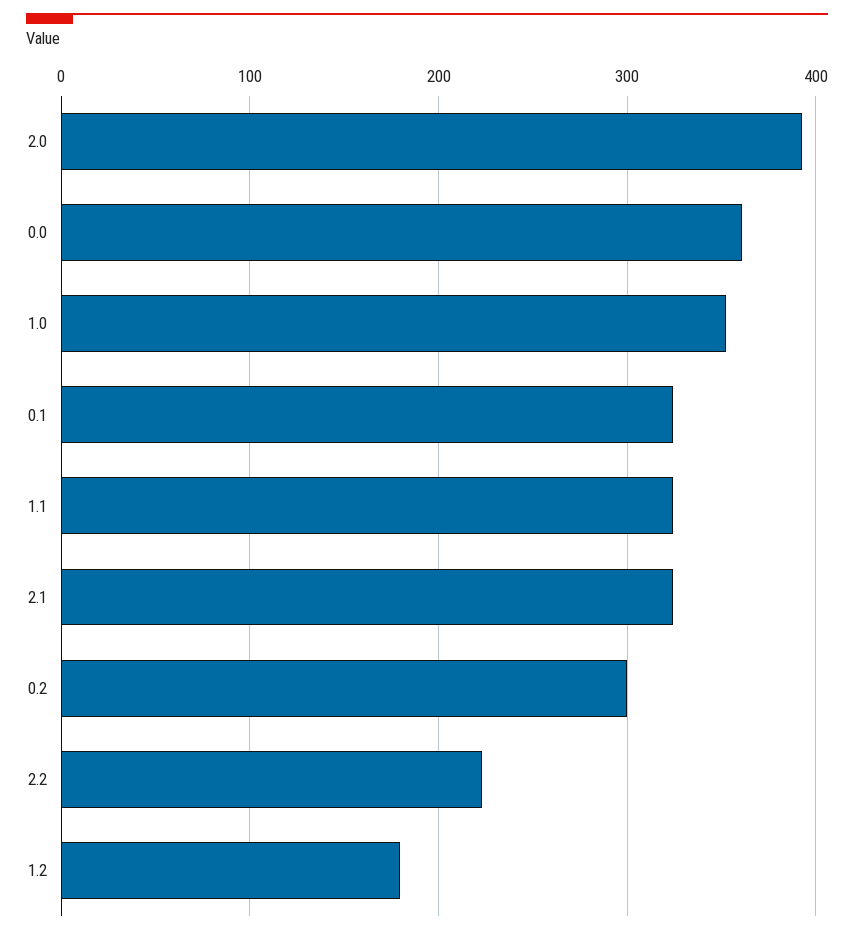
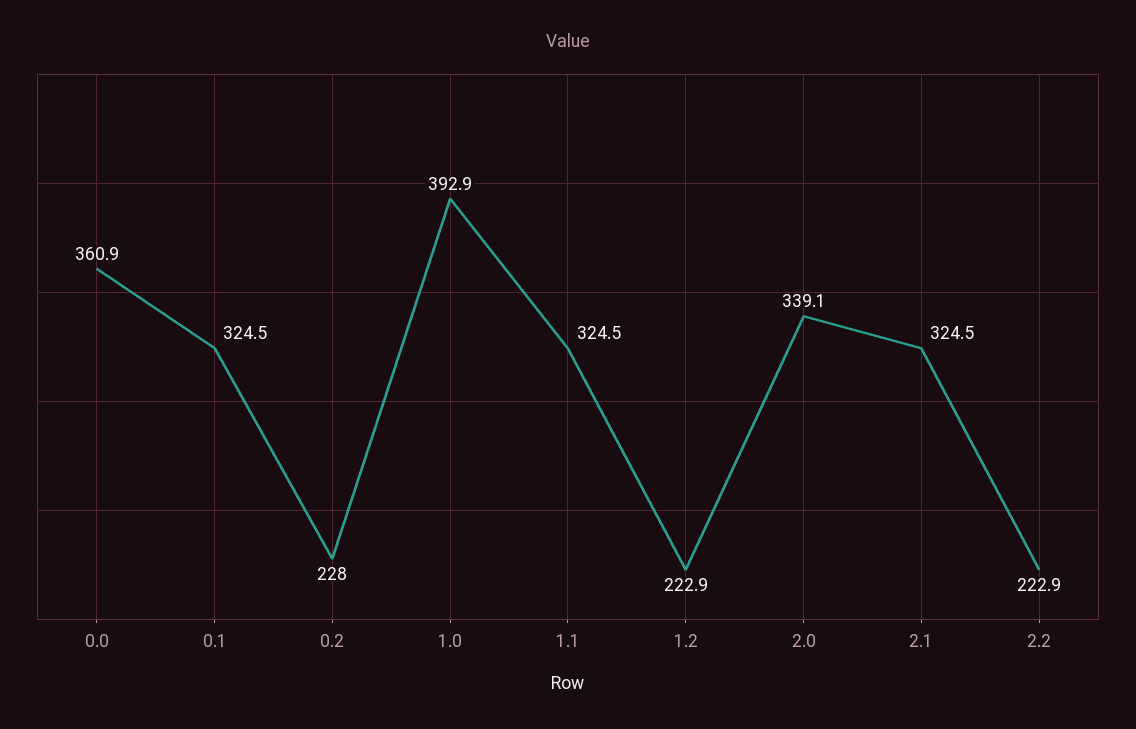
2.0: 390 -> 339.1
1.0: 350 -> 392.9
0.2: 300 -> 228
1.2: 180 -> 222.9

